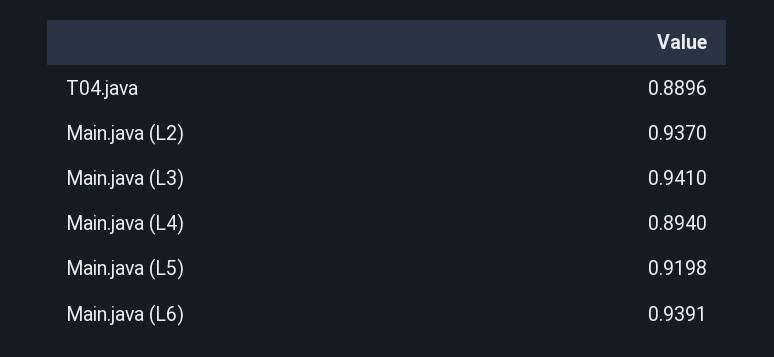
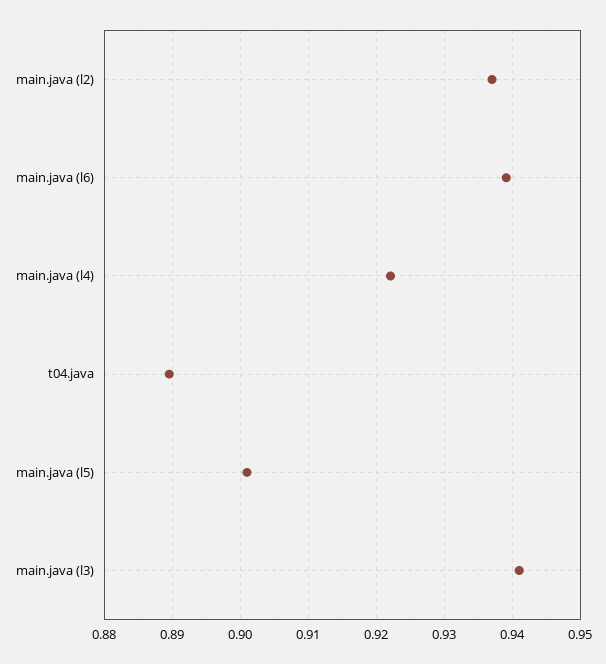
Main.java (L4): 0.894 -> 0.922
Main.java (L5): 0.9198 -> 0.901

